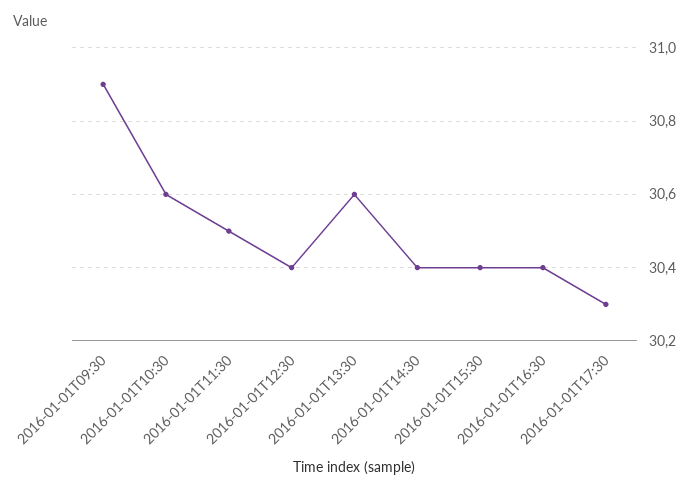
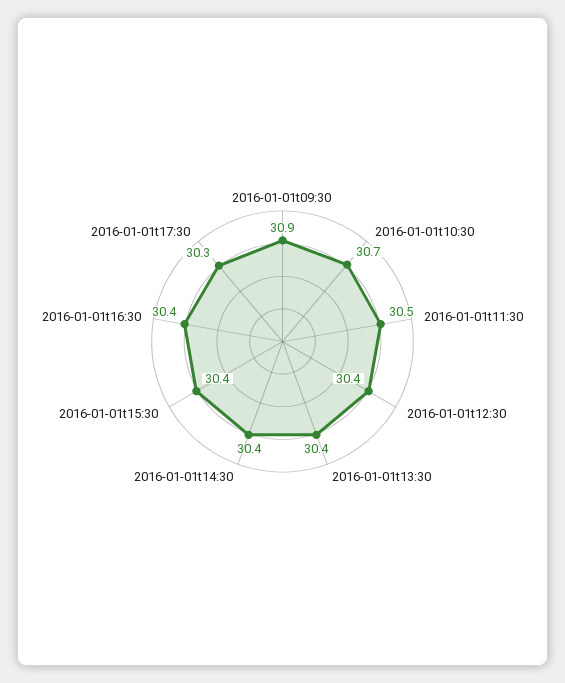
2016-01-01T10:30: 30.6 -> 30.7
2016-01-01T13:30: 30.6 -> 30.4

